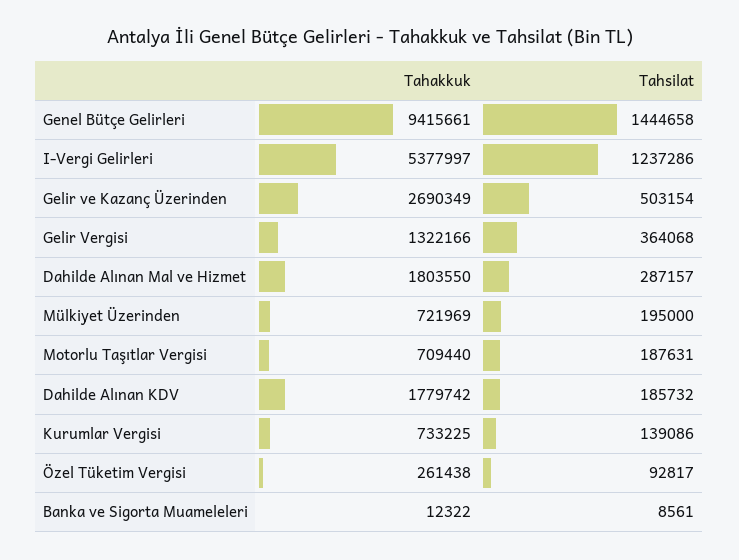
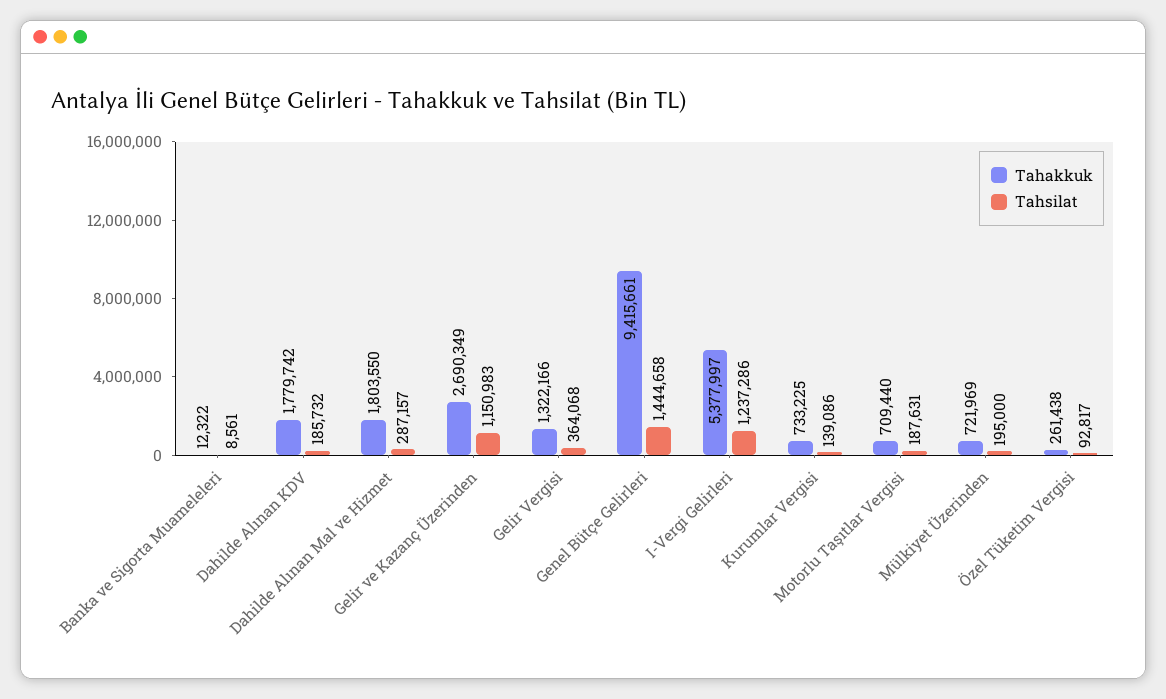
Tahsilat, Gelir ve Kazanç Üzerinden: 503154 -> 1150983

